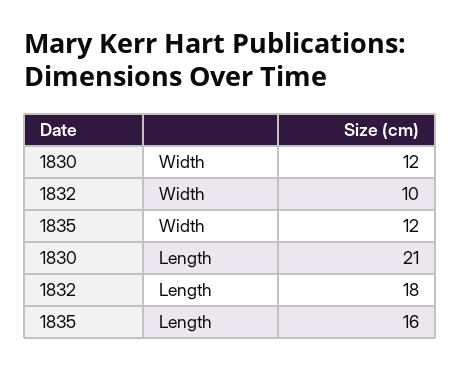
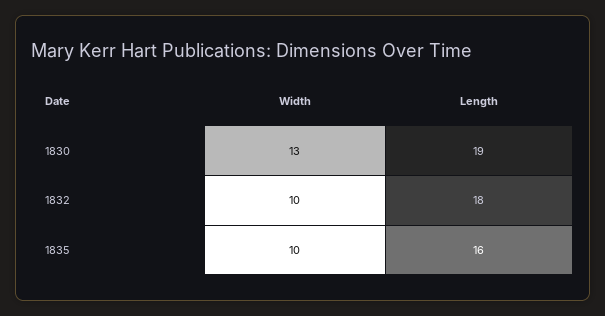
1830, Width: 12 -> 13
1835, Width: 12 -> 10
1830, Length: 21 -> 19

